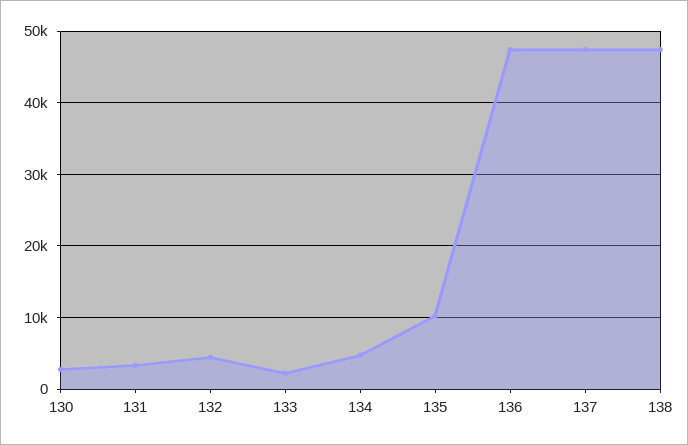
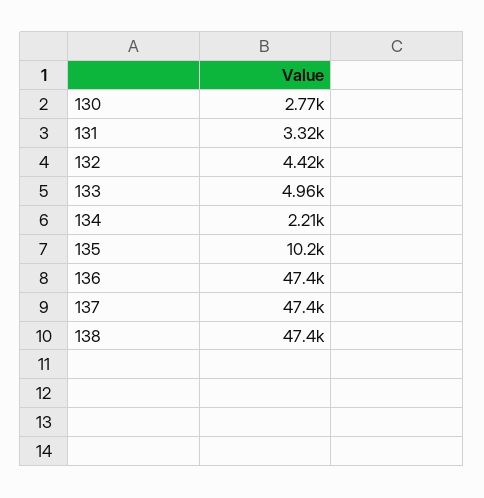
133: 2000 -> 4960
134: 5000 -> 2210

